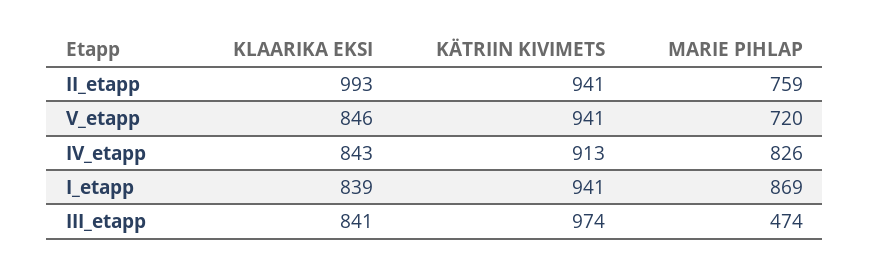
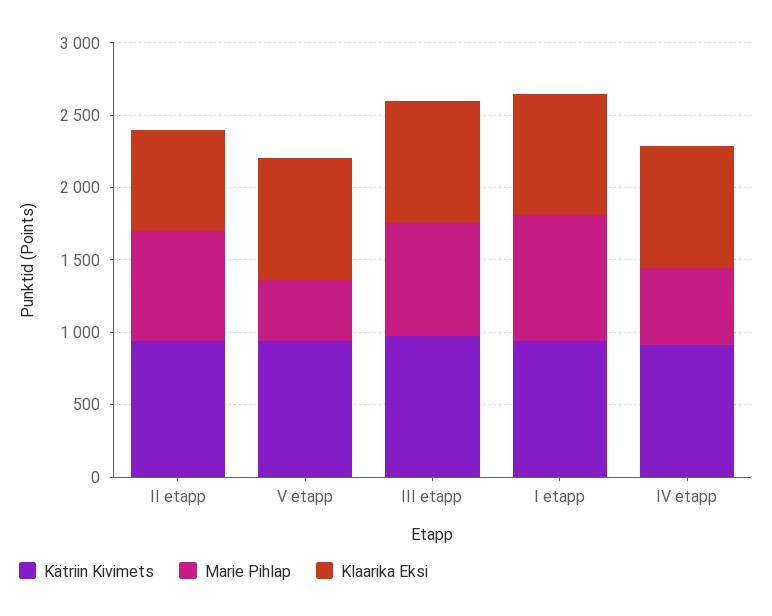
KLAARIKA EKSI, II_etapp: 993 -> 700
MARIE PIHLAP, V_etapp: 720 -> 400
MARIE PIHLAP, IV_etapp: 826 -> 500
MARIE PIHLAP, III_etapp: 474 -> 800

